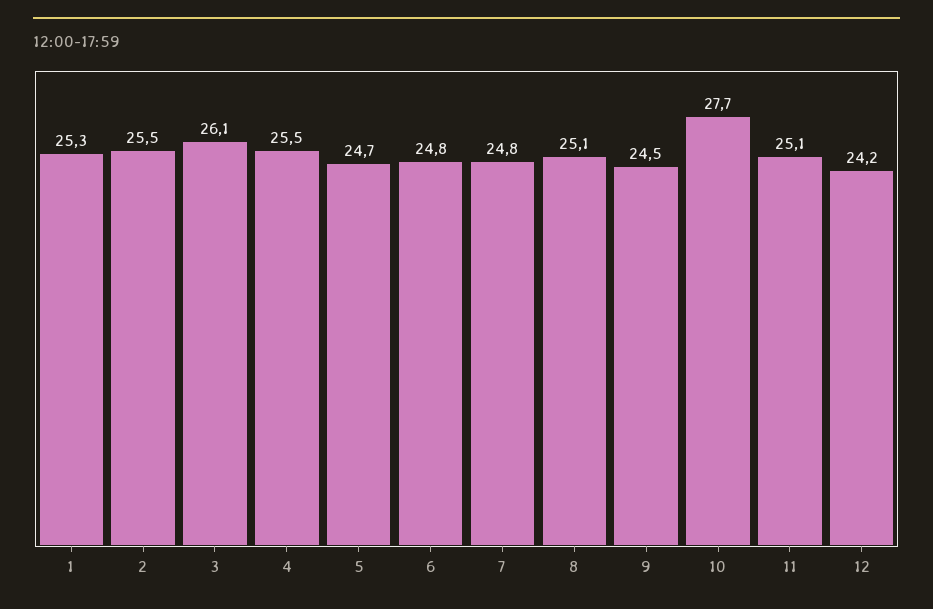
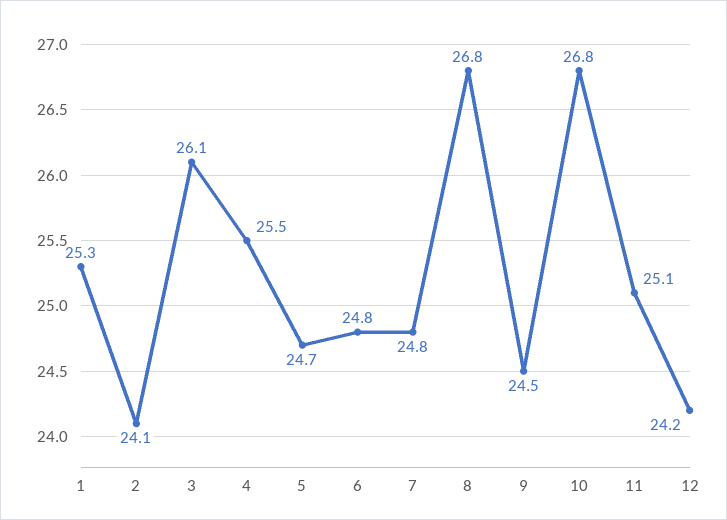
2: 25.5 -> 24.1
8: 25.1 -> 26.8
10: 27.7 -> 26.8

